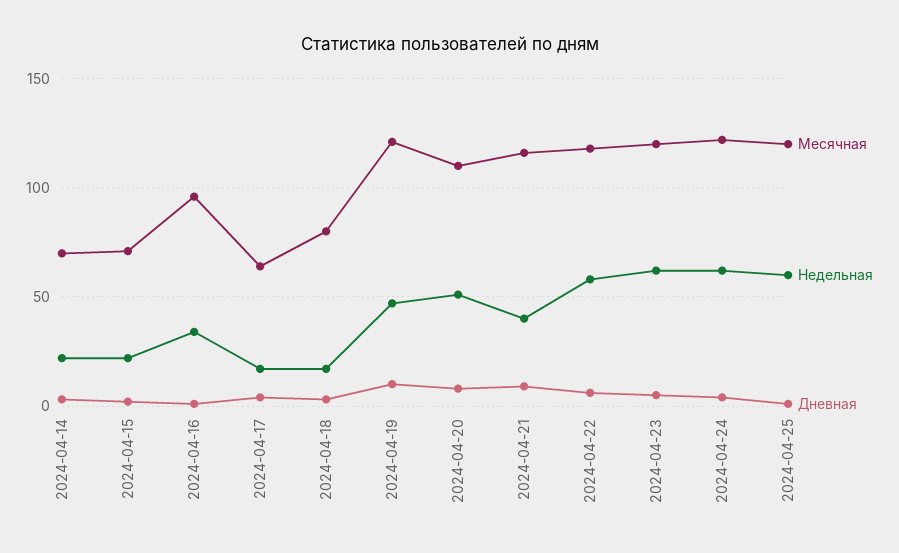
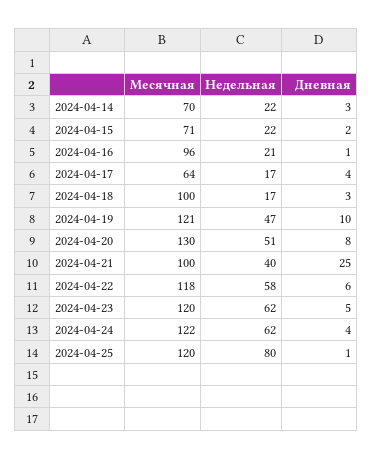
Недельная, 2024-04-16: 35 -> 21
Месячная, 2024-04-18: 80 -> 100
Месячная, 2024-04-20: 110 -> 130
Месячная, 2024-04-21: 115 -> 100
Дневная, 2024-04-21: 10 -> 25
Недельная, 2024-04-25: 60 -> 80

